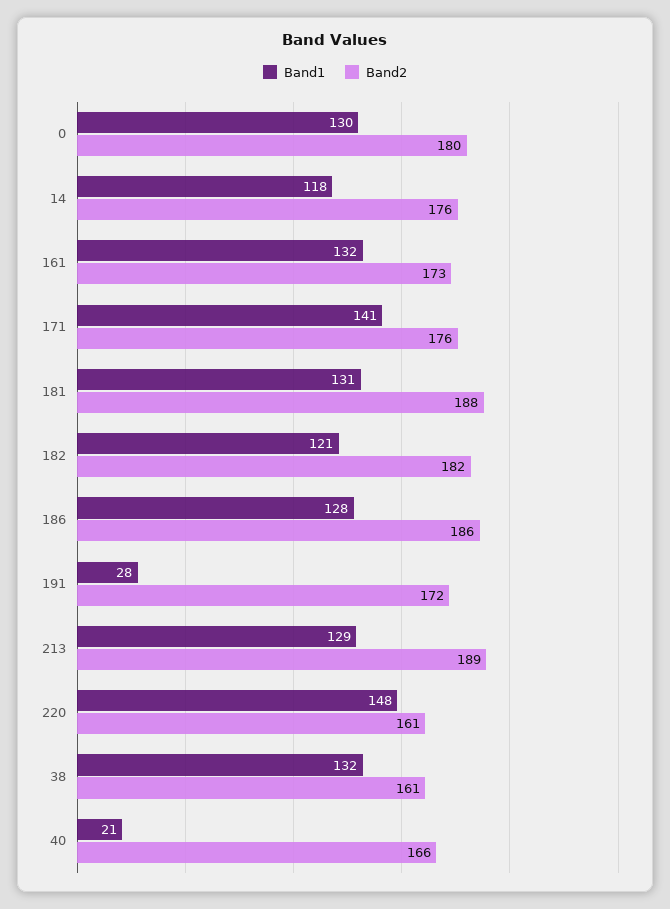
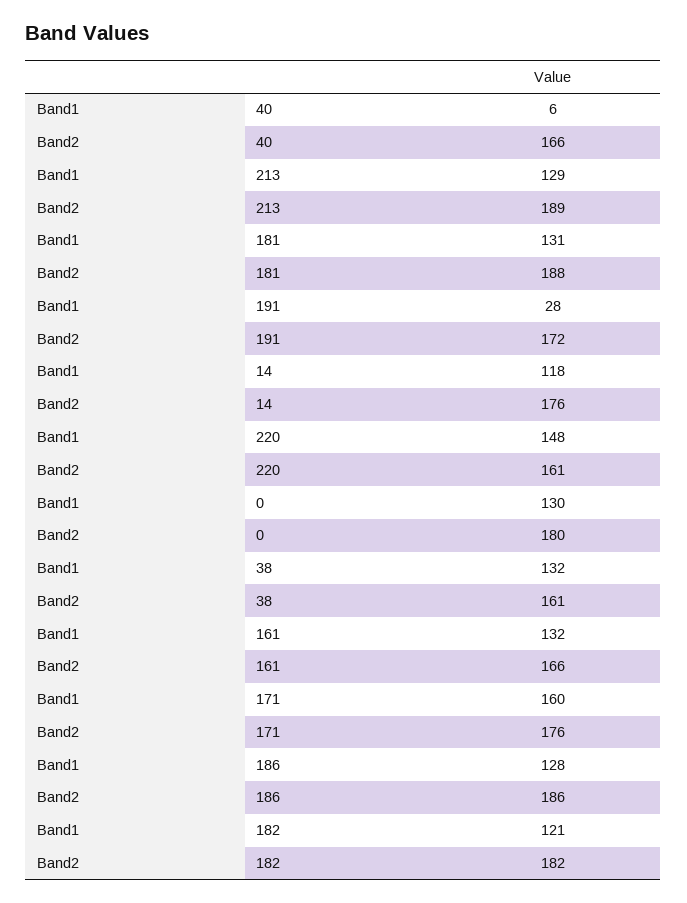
Band2, 161: 173 -> 166
Band1, 171: 141 -> 160
Band1, 40: 21 -> 6

